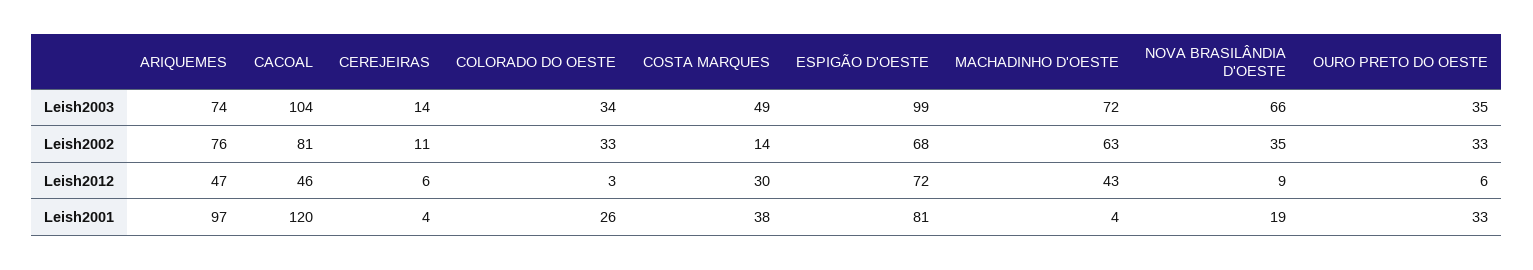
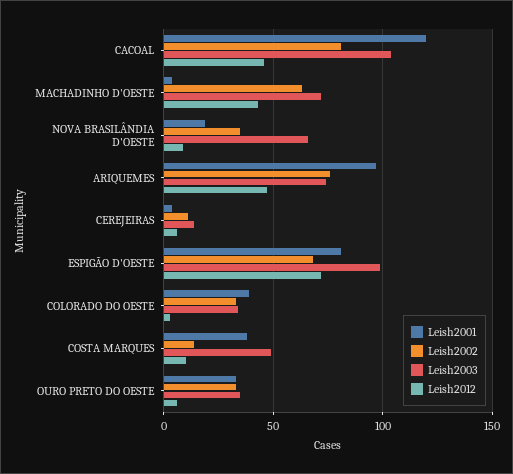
Leish2012, COSTA MARQUES: 30 -> 10
Leish2001, COLORADO DO OESTE: 26 -> 40

